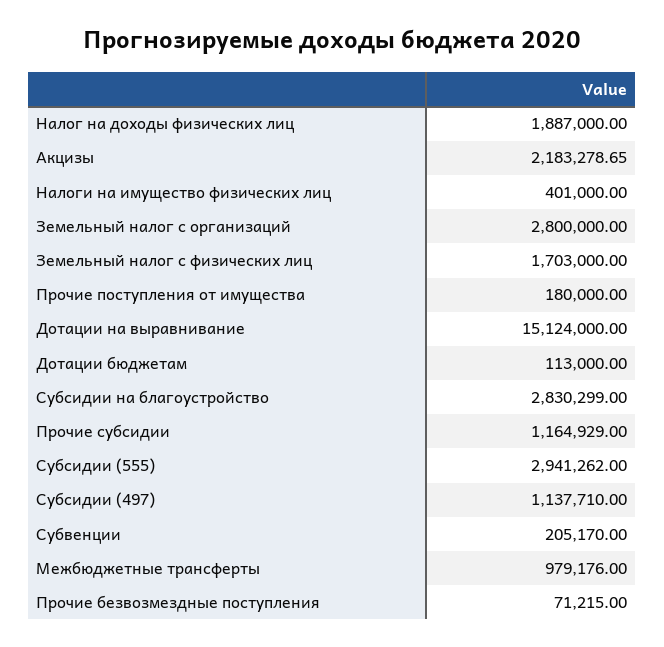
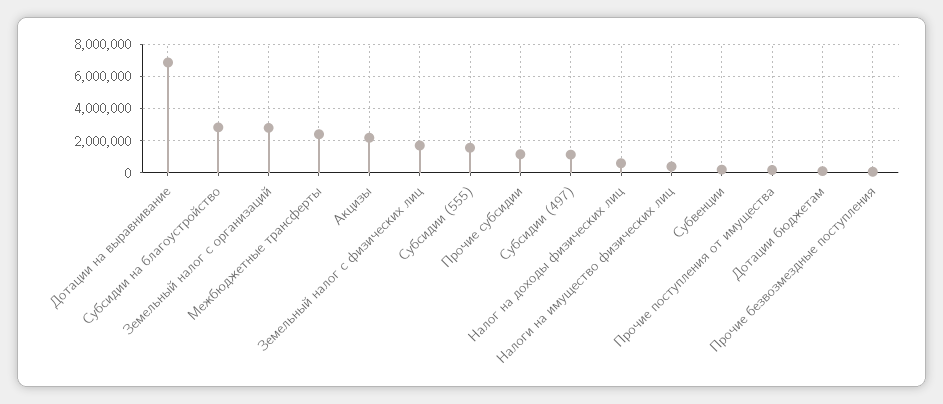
Налог на доходы физических лиц: 1887000 -> 500000
Дотации на выравнивание: 15124000 -> 7000000
Субсидии (555): 2941262 -> 1500000
Межбюджетные трансферты: 979176 -> 2500000

